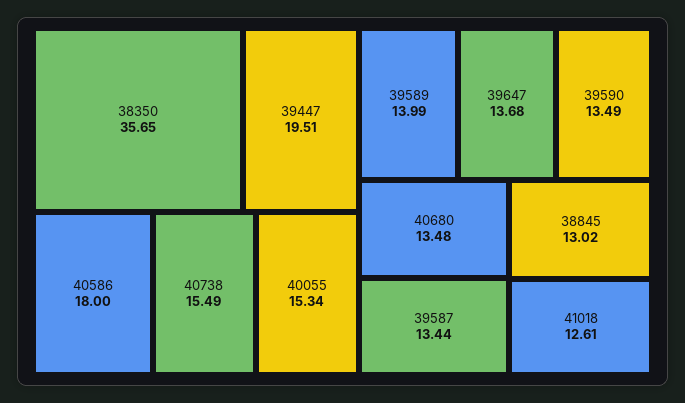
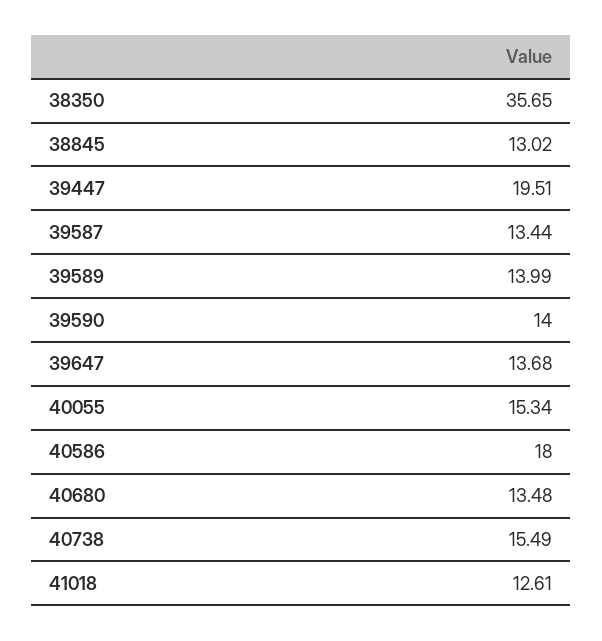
39590: 13.49 -> 14

